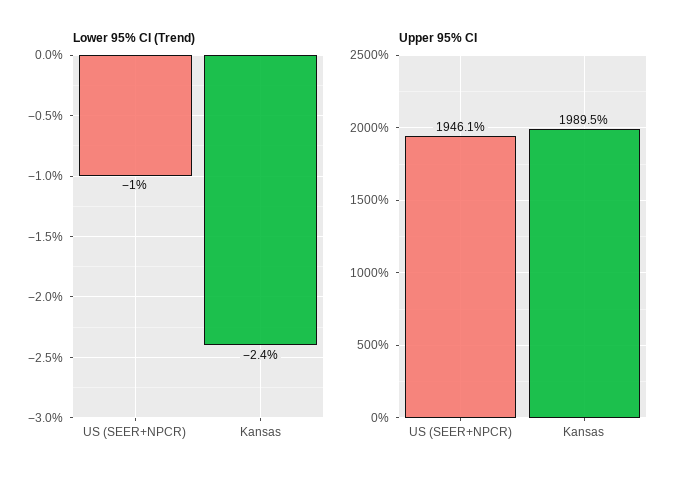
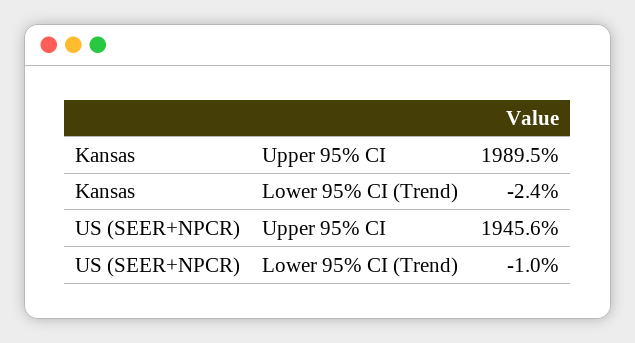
Upper 95% CI, US (SEER+NPCR): 1946.1 -> 1945.6

